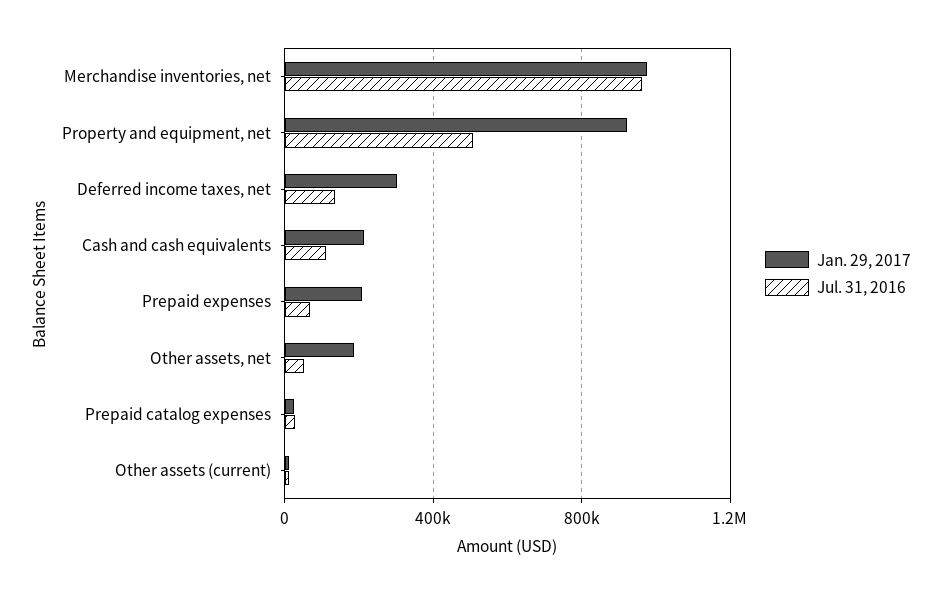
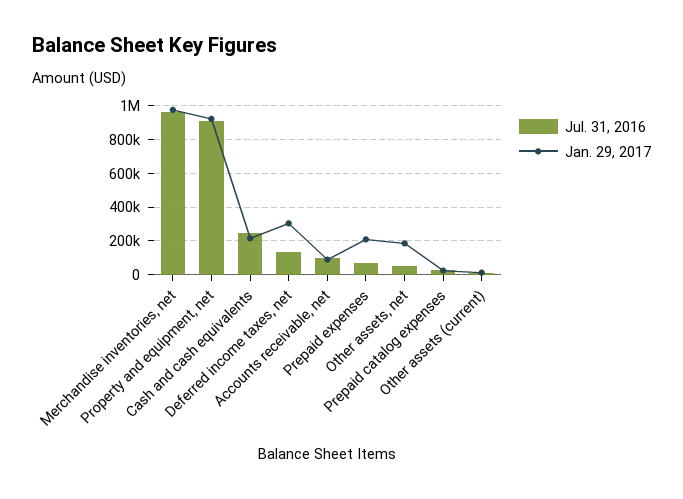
Jul. 31, 2016, Property and equipment, net: 500000 -> 900000
Jul. 31, 2016, Cash and cash equivalents: 100000 -> 250000
Jul. 31, 2016, Accounts receivable, net: none -> 100000
Jan. 29, 2017, Accounts receivable, net: none -> 100000

